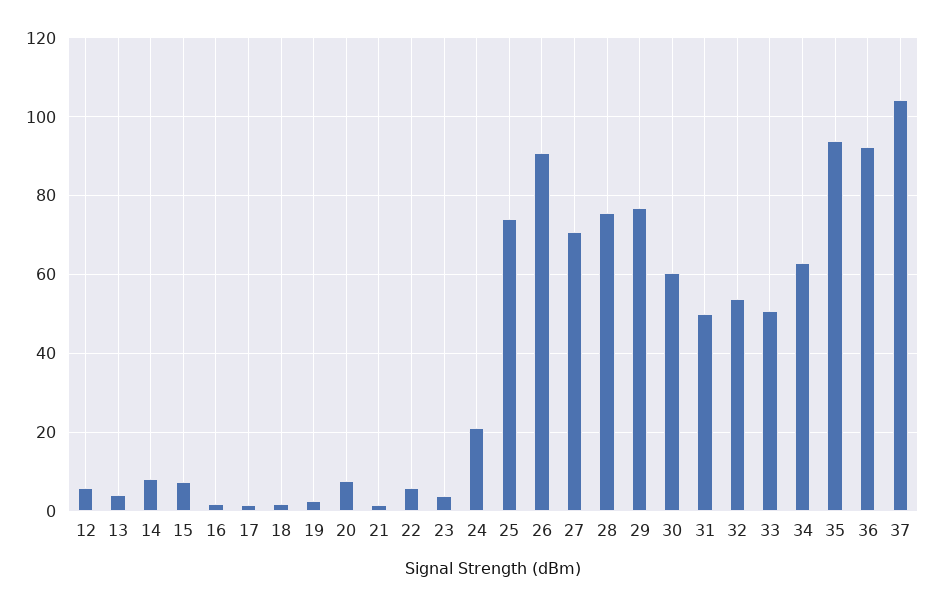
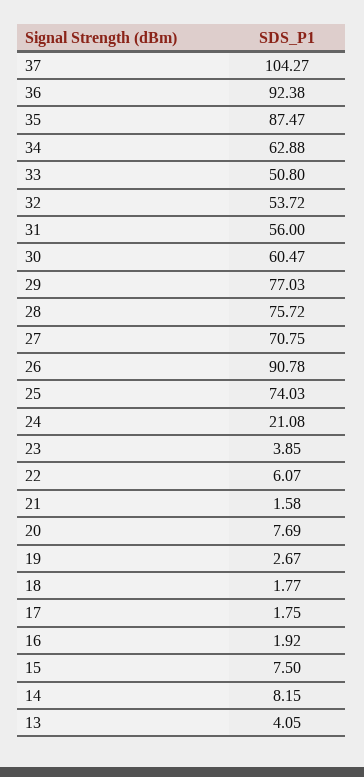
12: 6 -> none
31: 50 -> 56
35: 94 -> 87.47

